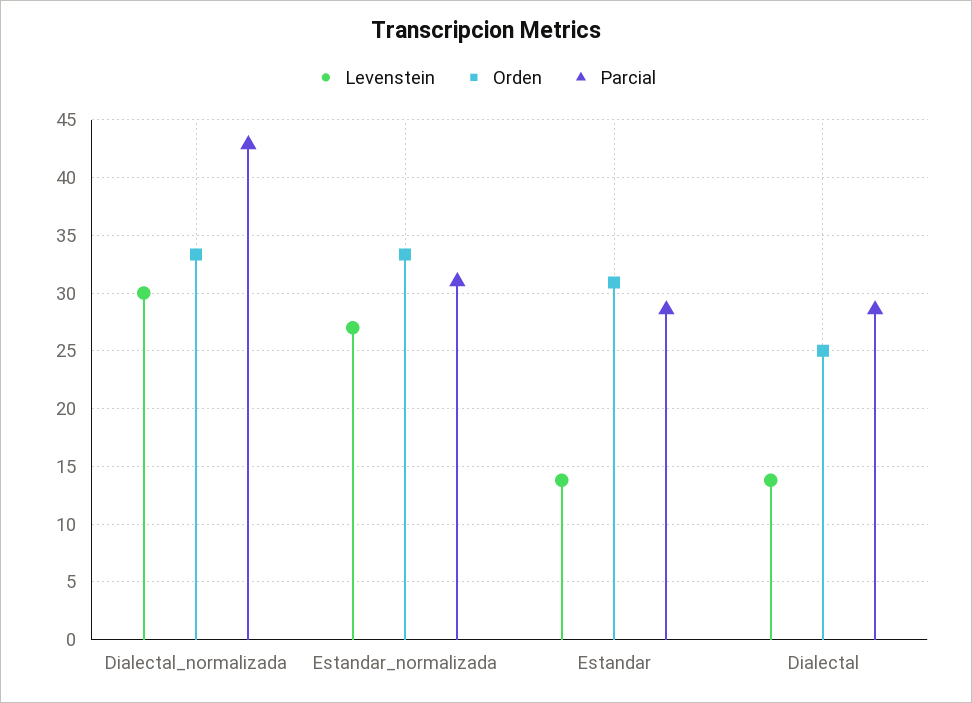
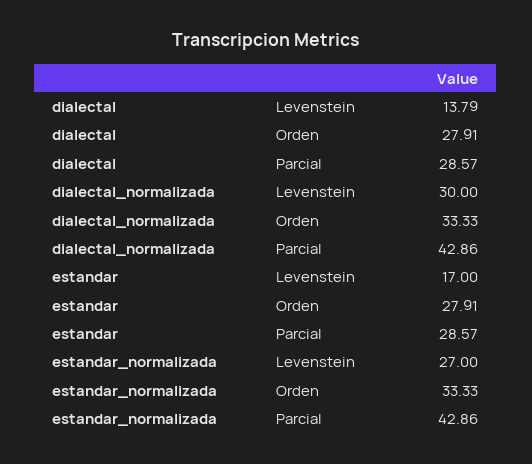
Parcial, Estandar_normalizada: 31 -> 42.86
Levenstein, Estandar: 14 -> 17
Orden, Estandar: 31 -> 27.91
Orden, Dialectal: 25 -> 27.91

